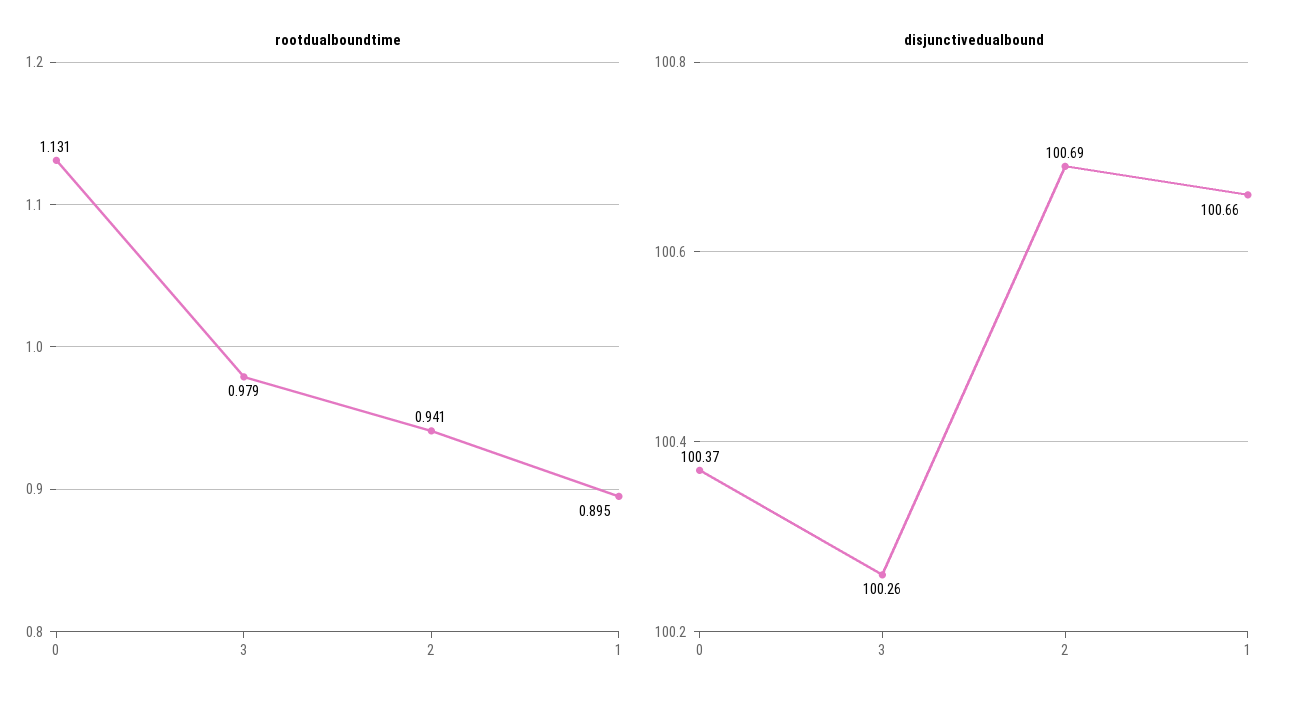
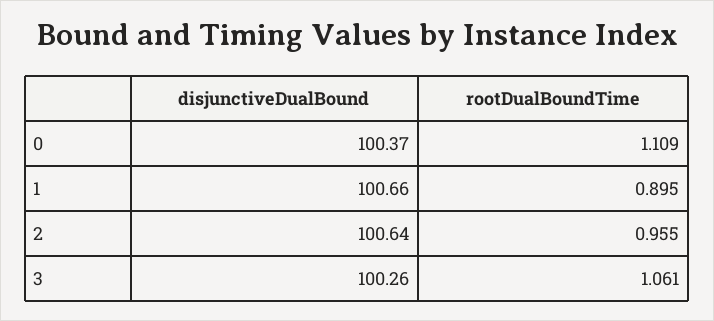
rootdualboundtime, 0: 1.131 -> 1.109
rootdualboundtime, 3: 0.979 -> 1.061
rootdualboundtime, 2: 0.941 -> 0.955
disjunctivedualbound, 2: 100.69 -> 100.64

